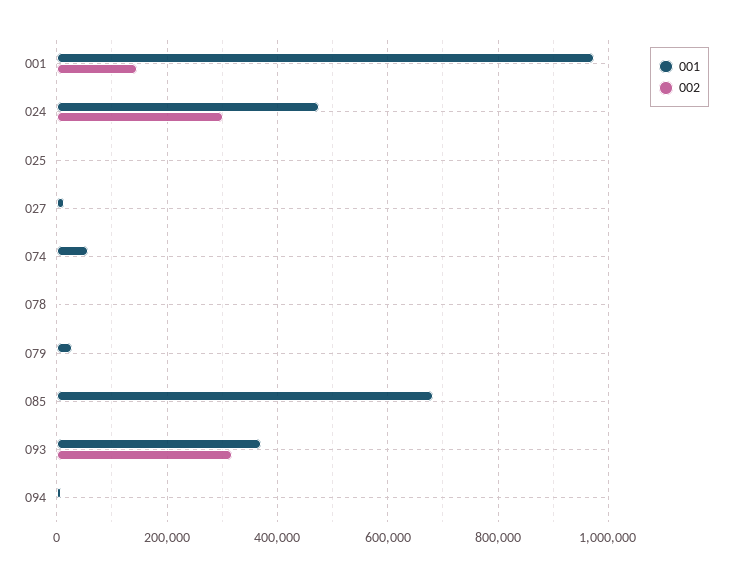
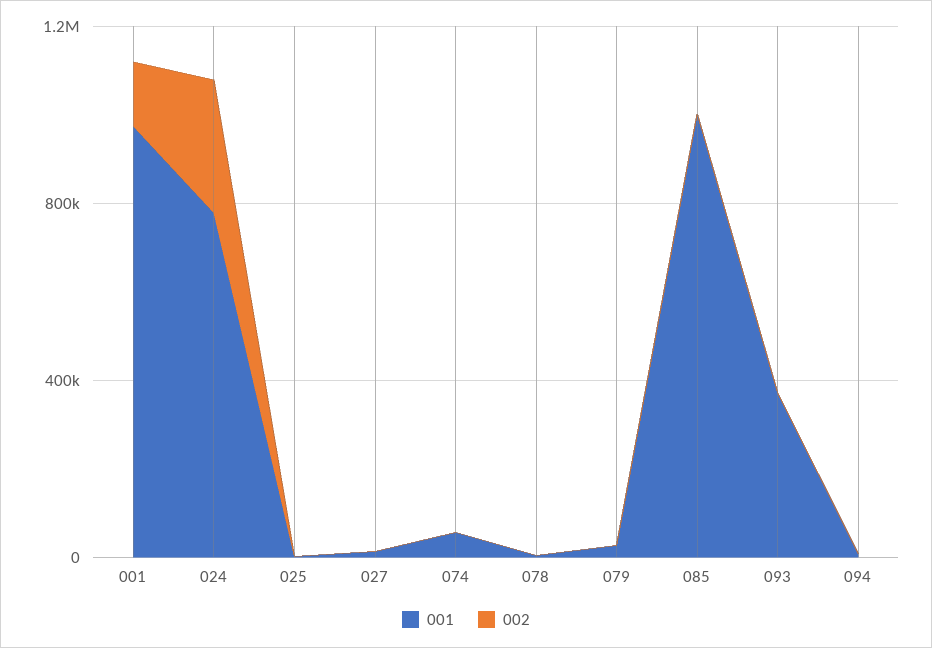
001, 024: 480000 -> 800000
001, 085: 680000 -> 1000000
002, 093: 320000 -> 0

